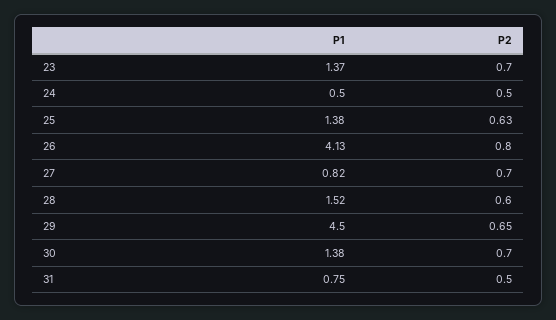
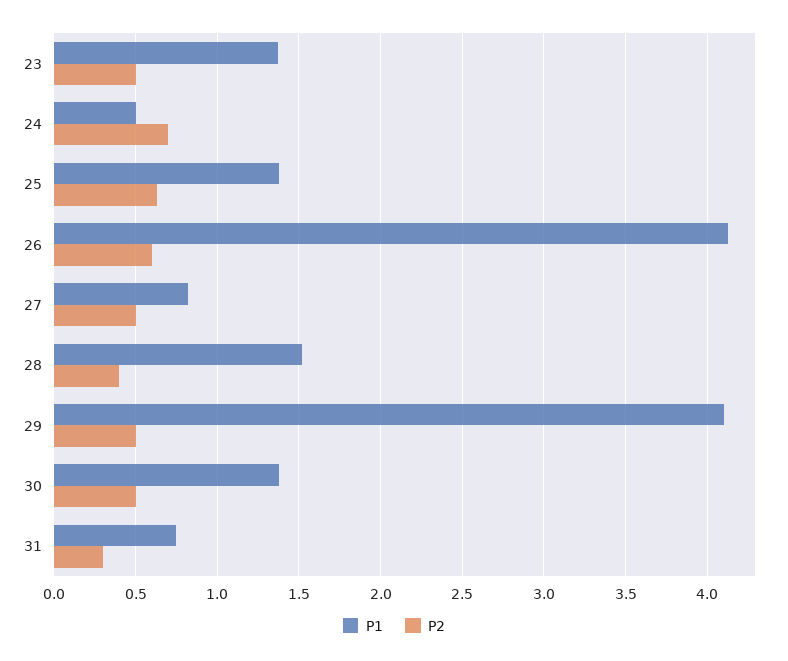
P2, 23: 0.7 -> 0.5
P2, 24: 0.5 -> 0.7
P2, 26: 0.8 -> 0.6
P2, 27: 0.7 -> 0.5
P2, 28: 0.6 -> 0.4
P1, 29: 4.5 -> 4.1
P2, 29: 0.65 -> 0.5
P2, 30: 0.7 -> 0.5
P2, 31: 0.5 -> 0.3

